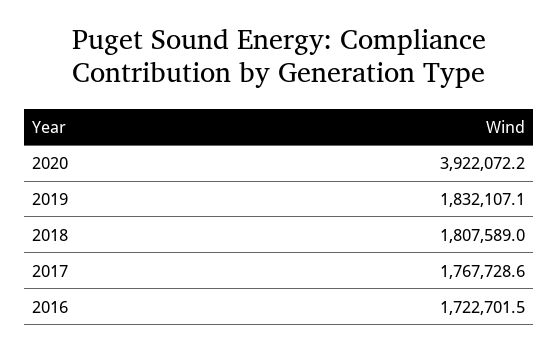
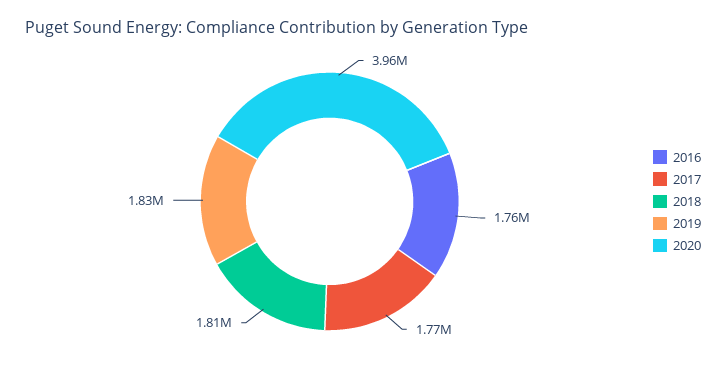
2020: 3922072.2 -> 3960000
2016: 1722701.5 -> 1760000

